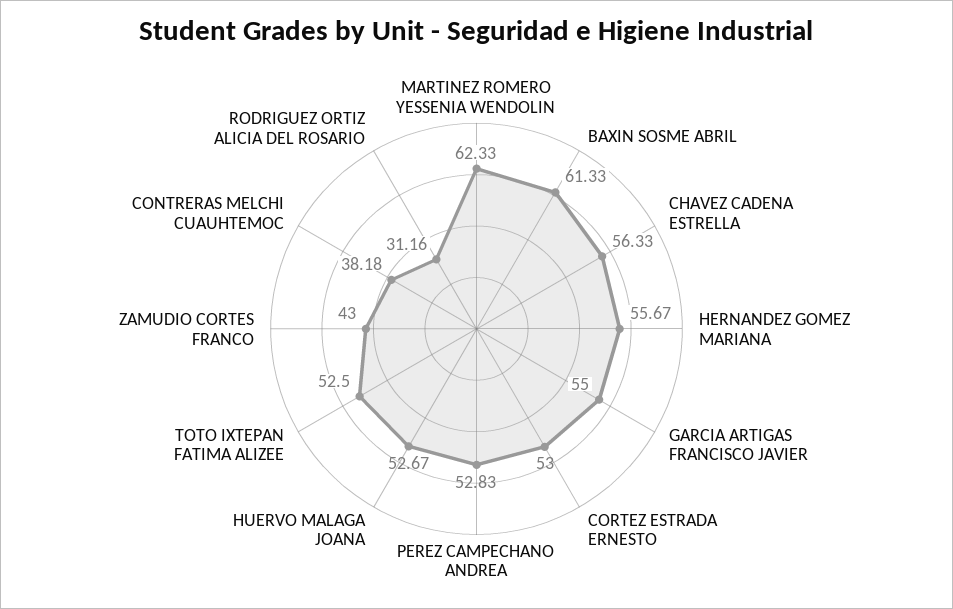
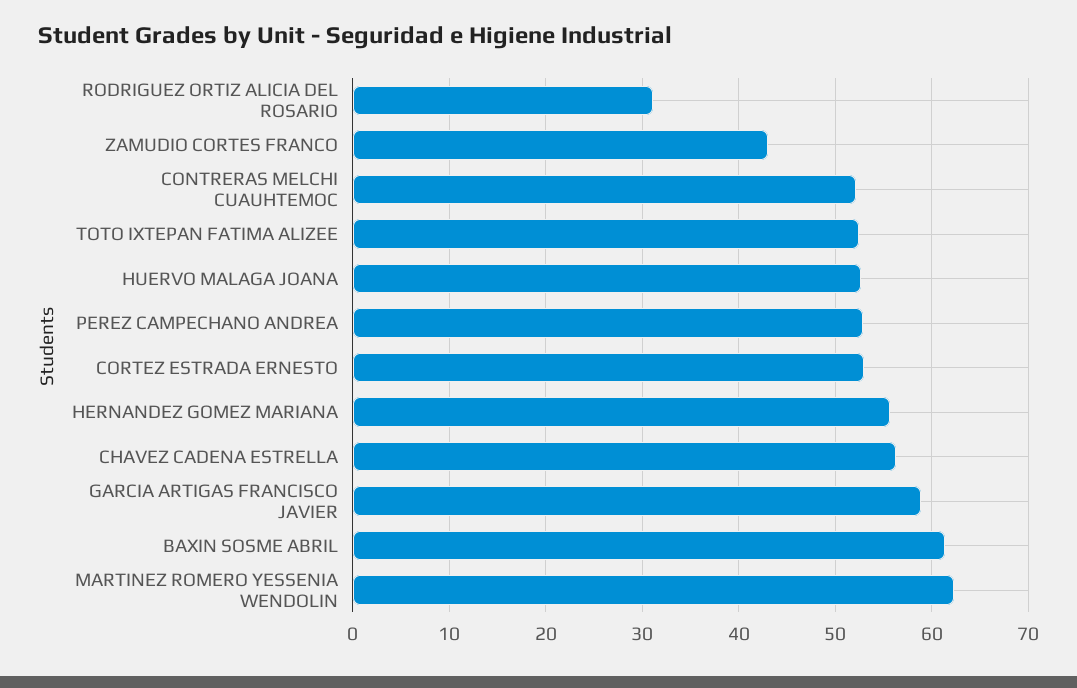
GARCIA ARTIGAS FRANCISCO JAVIER: 55 -> 59
CONTRERAS MELCHI CUAUHTEMOC: 38.18 -> 52

